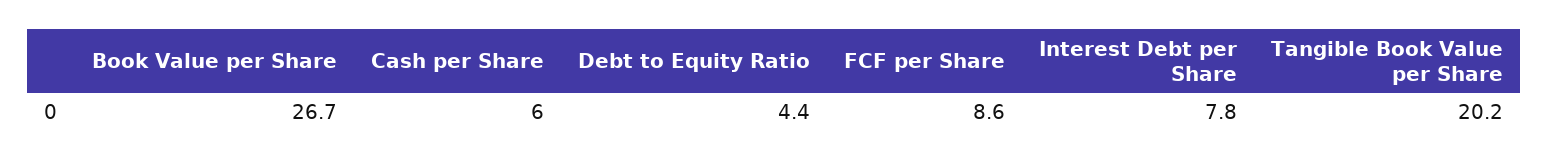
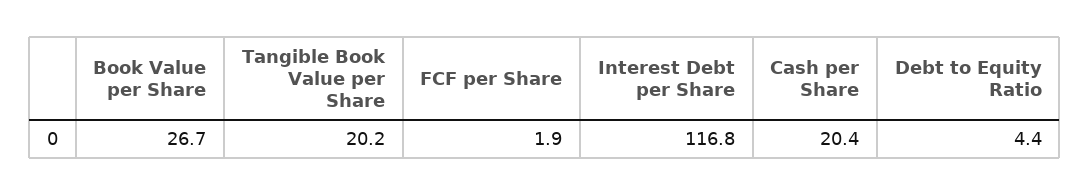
Cash per Share: 6 -> 20.4
FCF per Share: 8.6 -> 1.9
Interest Debt per Share: 7.8 -> 116.8

